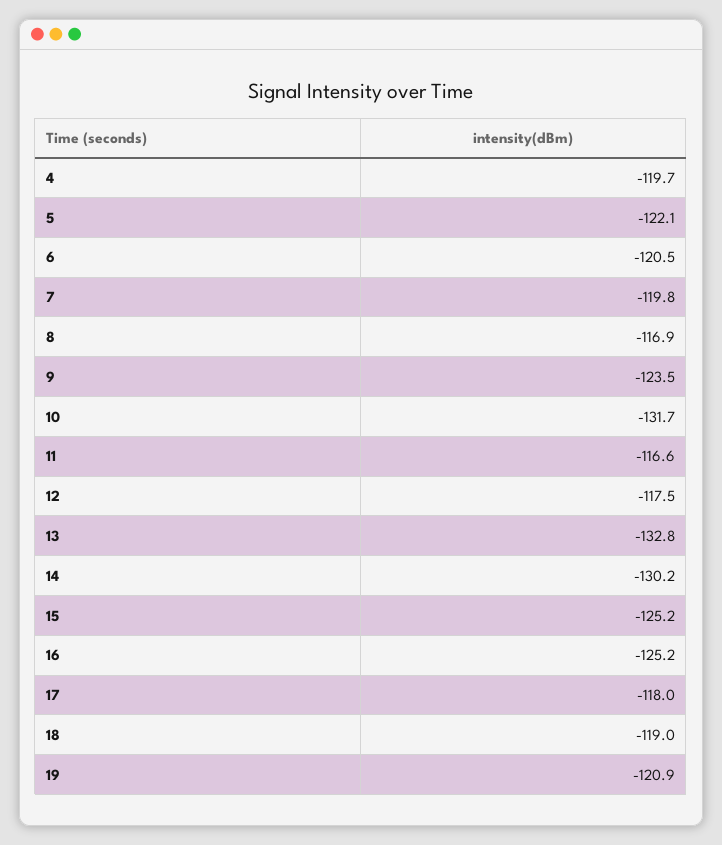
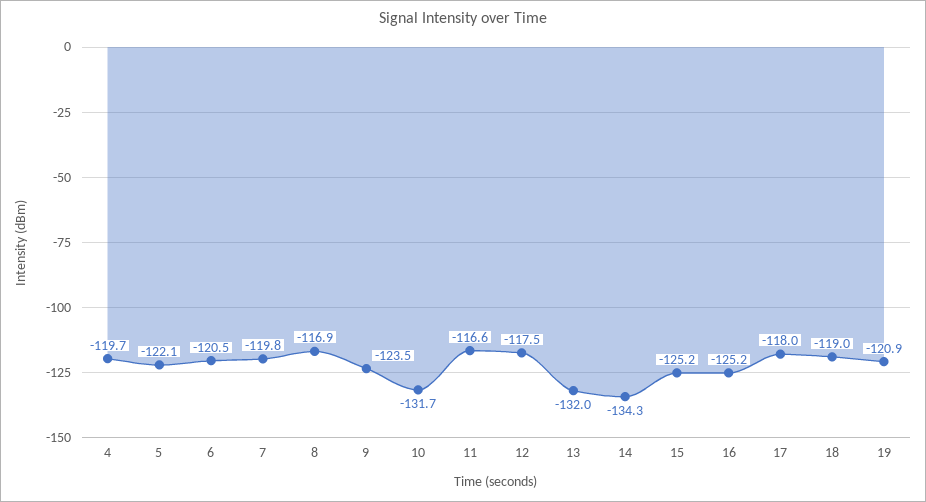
13: -132.8 -> -132
14: -130.2 -> -134.3

